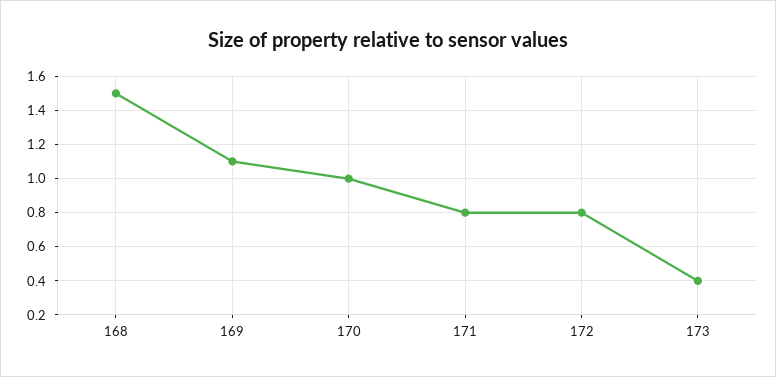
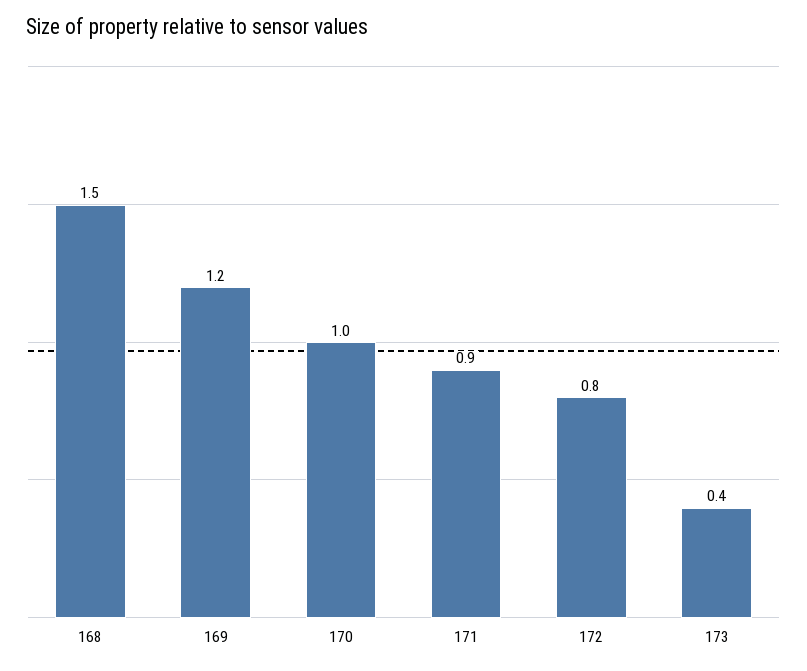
169: 1.1 -> 1.2
171: 0.8 -> 0.9

